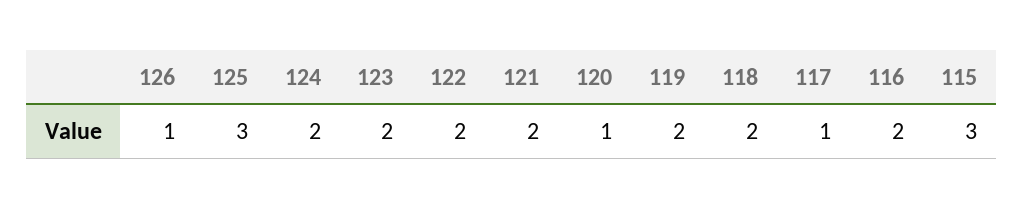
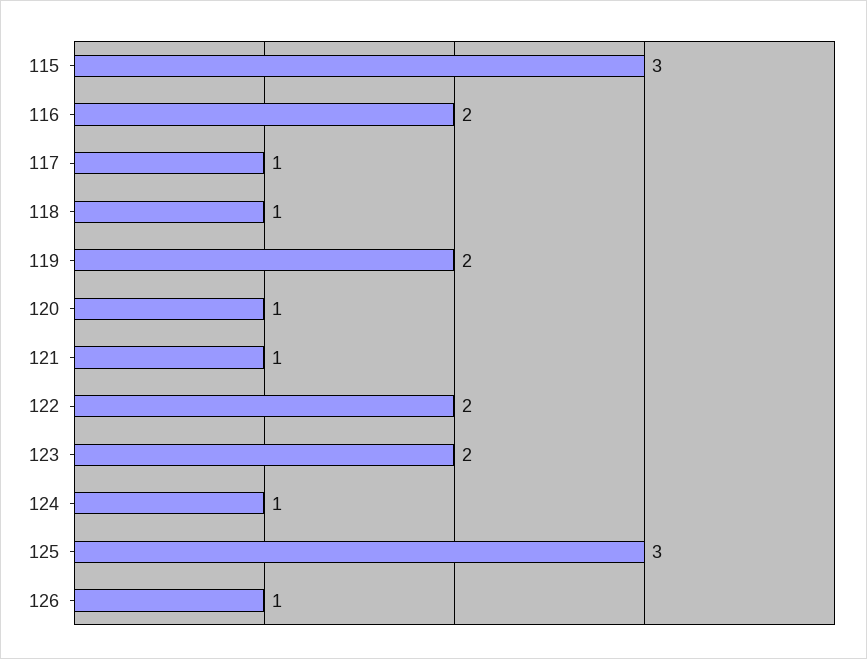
124: 2 -> 1
121: 2 -> 1
118: 2 -> 1

